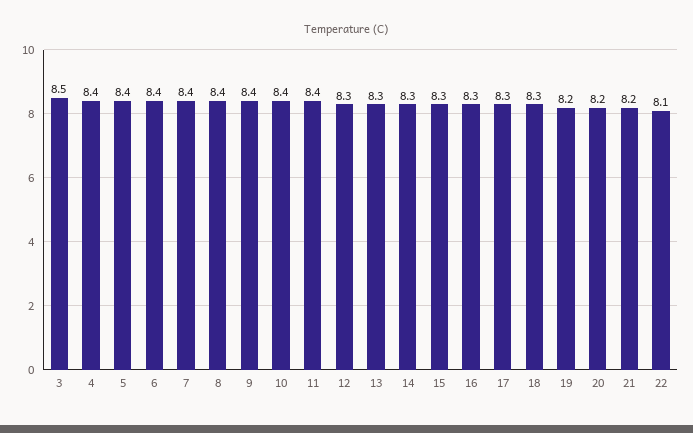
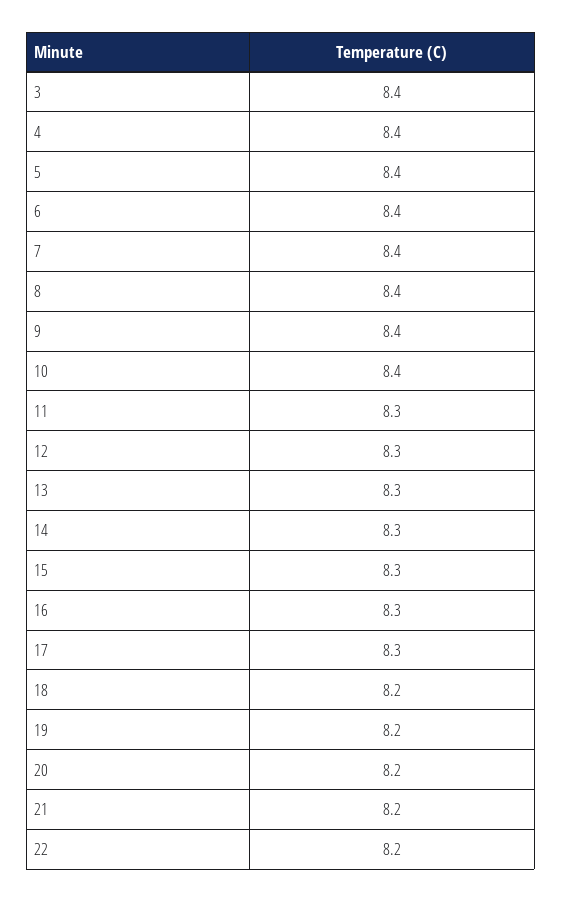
3: 8.5 -> 8.4
11: 8.4 -> 8.3
18: 8.3 -> 8.2
22: 8.1 -> 8.2

